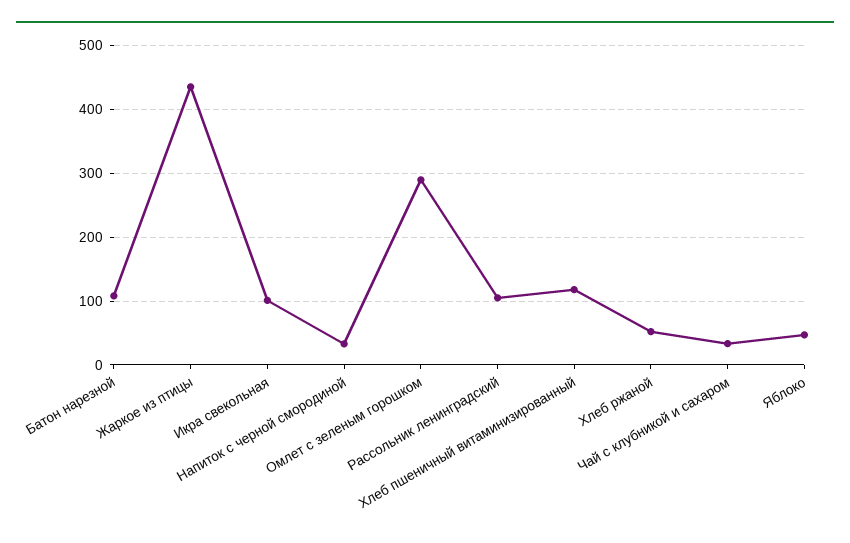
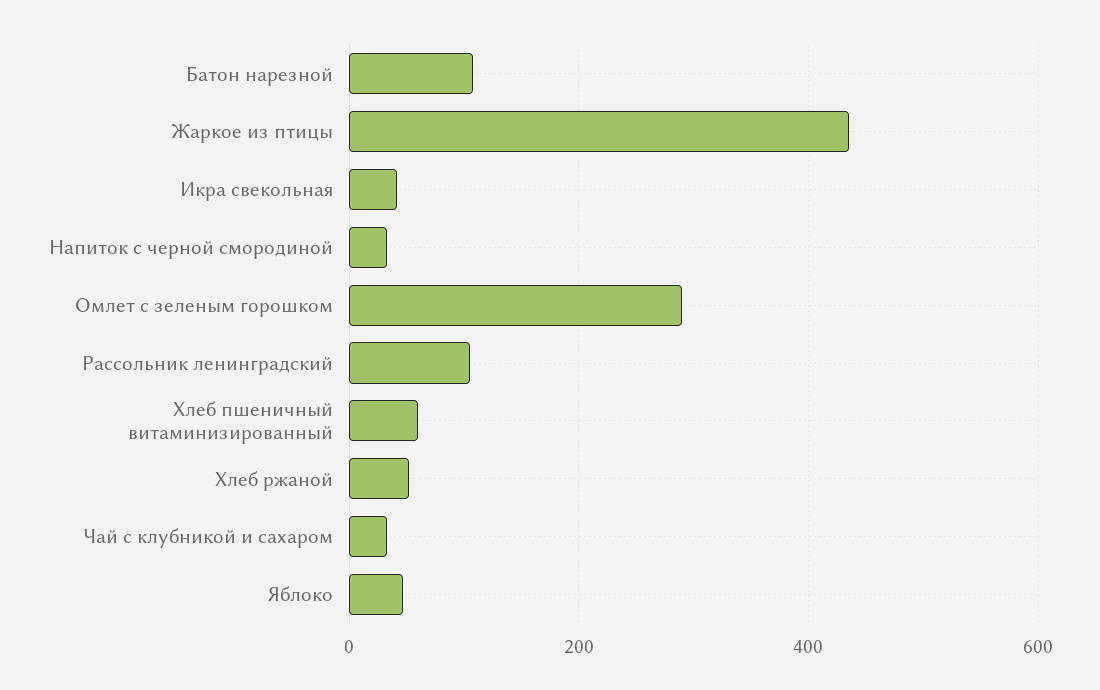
Икра свекольная: 100 -> 40
Хлеб пшеничный витаминизированный: 120 -> 60

